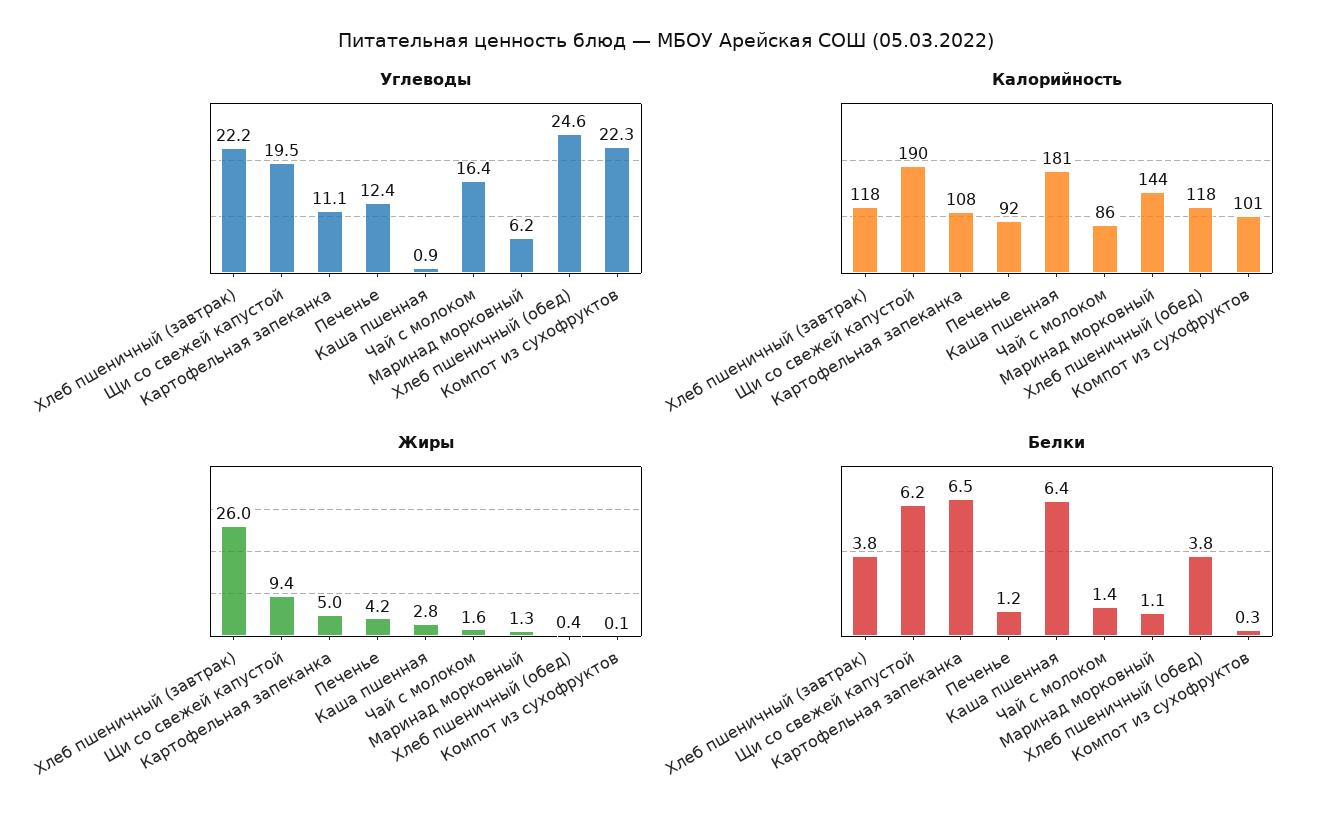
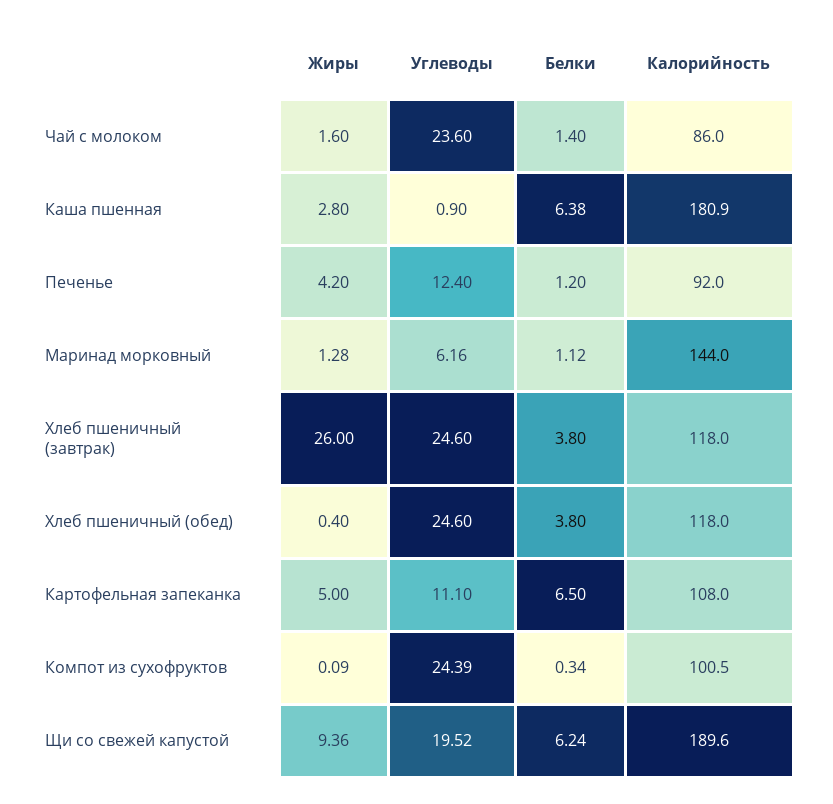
Углеводы, Хлеб пшеничный (завтрак): 22.2 -> 24.6
Углеводы, Чай с молоком: 16.4 -> 23.6
Углеводы, Компот из сухофруктов: 22.3 -> 24.39

